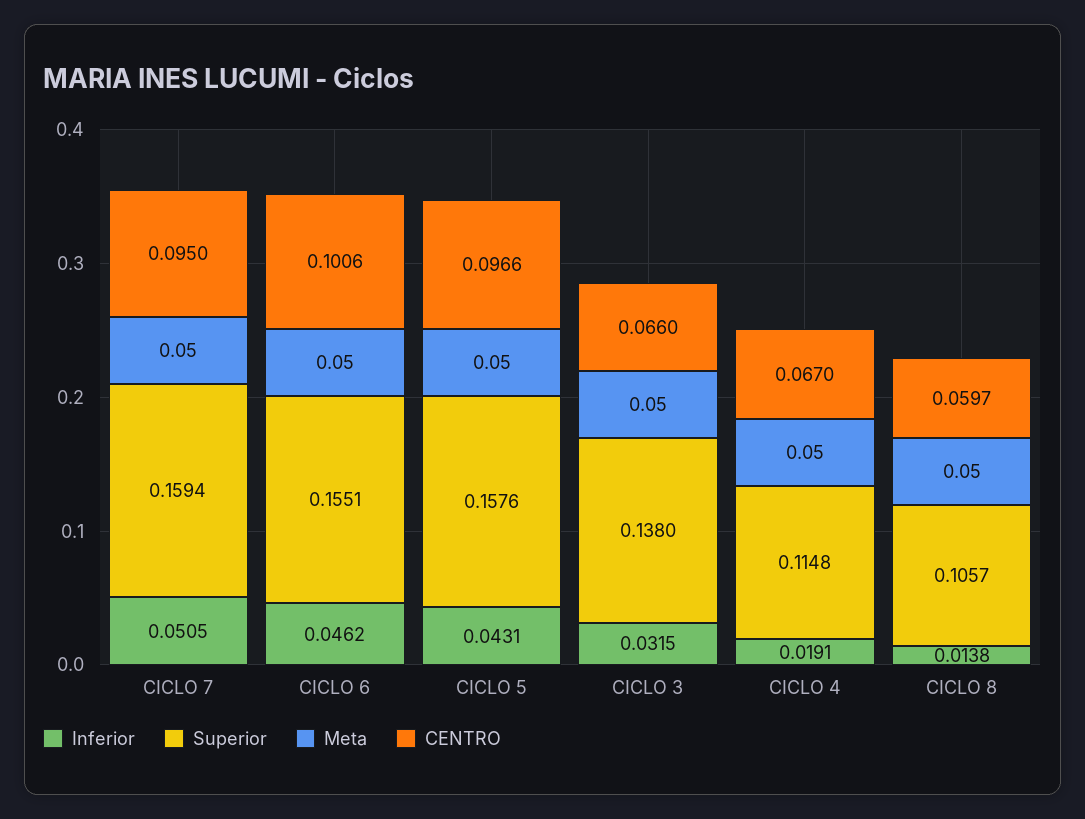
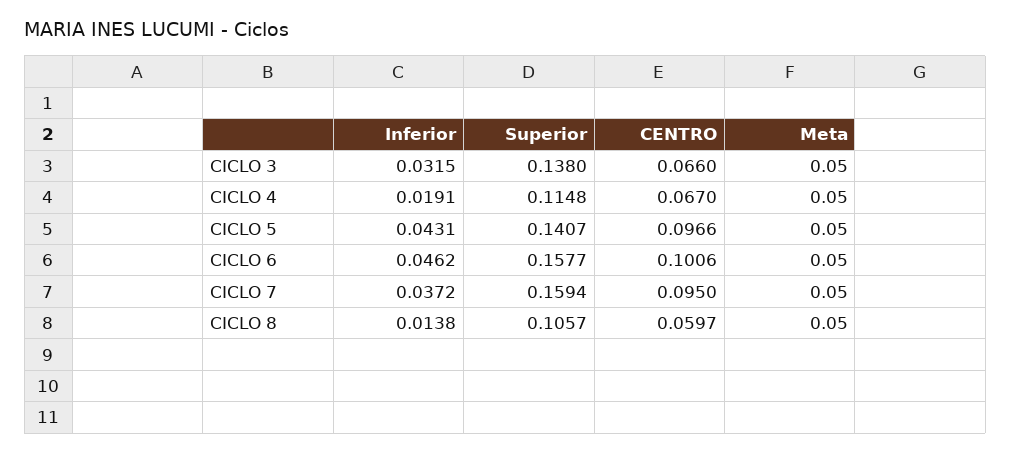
Inferior, CICLO 7: 0.0505 -> 0.0372
Superior, CICLO 6: 0.1551 -> 0.1577
Superior, CICLO 5: 0.1576 -> 0.1407

